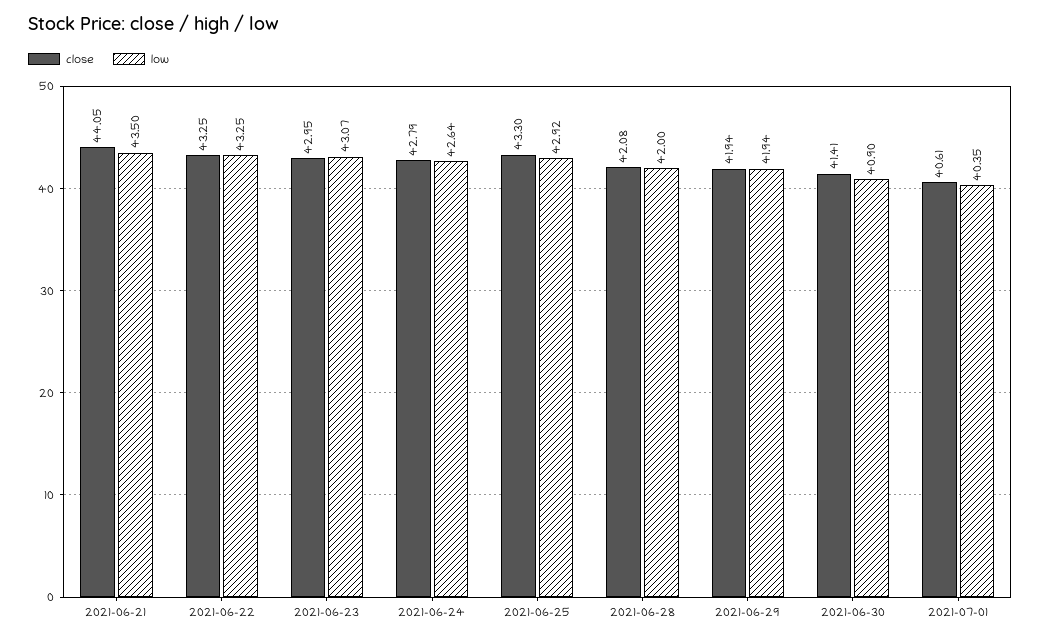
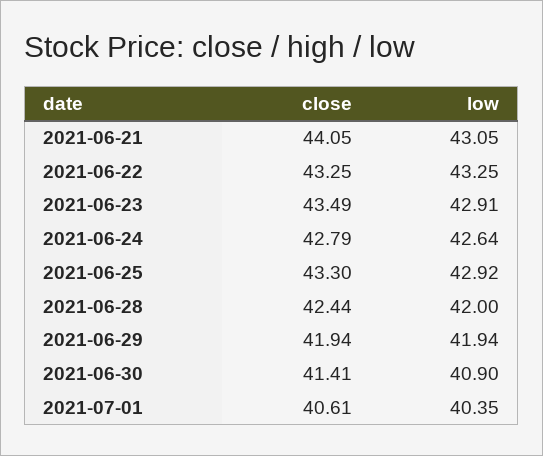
low, 2021-06-21: 43.5 -> 43.05
close, 2021-06-23: 42.95 -> 43.49
low, 2021-06-23: 43.07 -> 42.91
close, 2021-06-28: 42.08 -> 42.44

